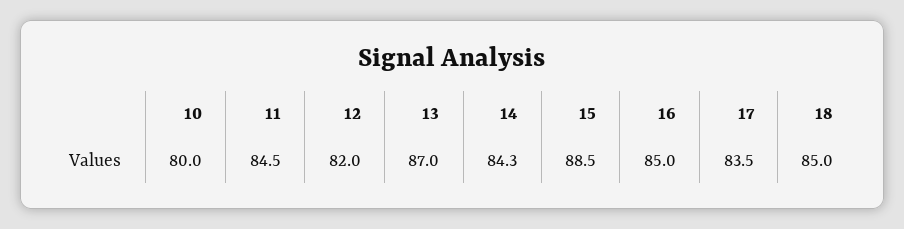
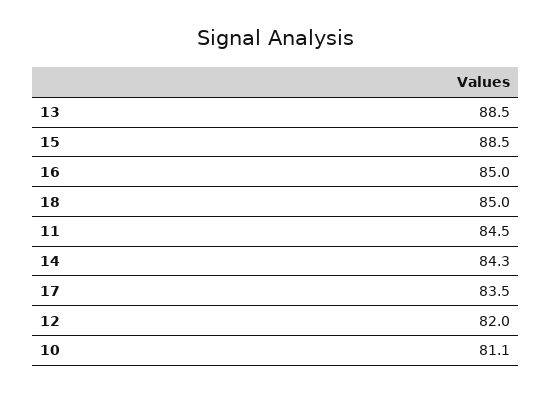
10: 80 -> 81.1
13: 87 -> 88.5

